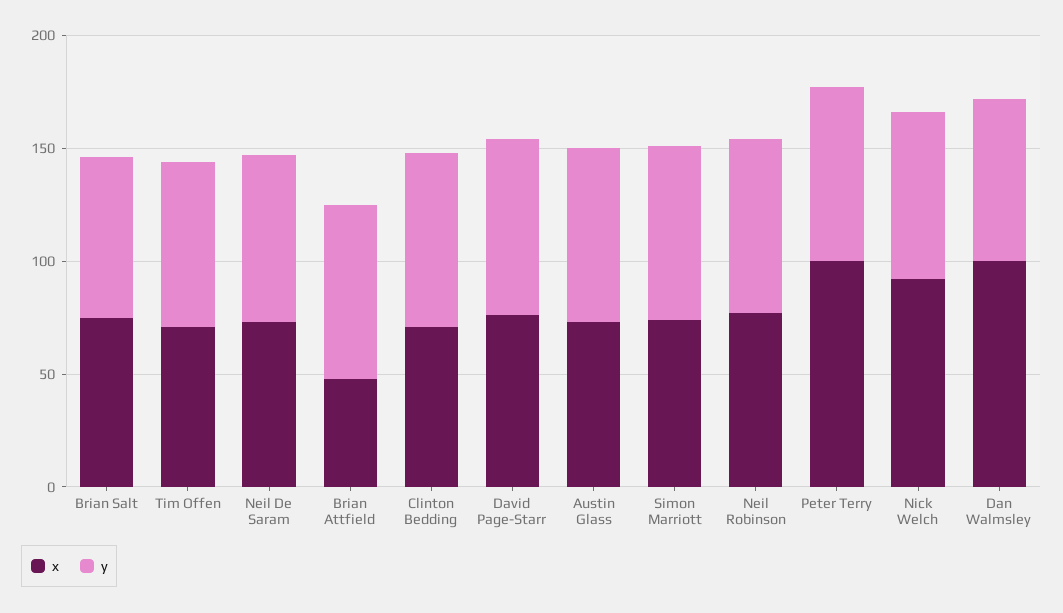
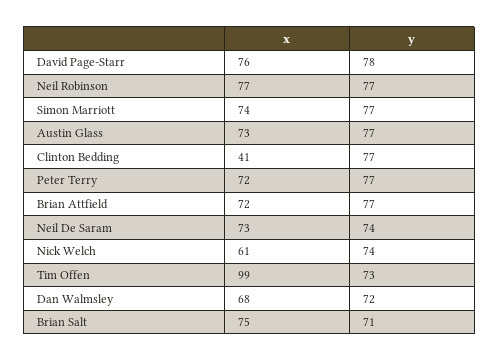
x, Tim Offen: 70 -> 99
x, Brian Attfield: 50 -> 72
x, Clinton Bedding: 70 -> 41
x, Peter Terry: 100 -> 72
x, Nick Welch: 90 -> 61
x, Dan Walmsley: 100 -> 68

